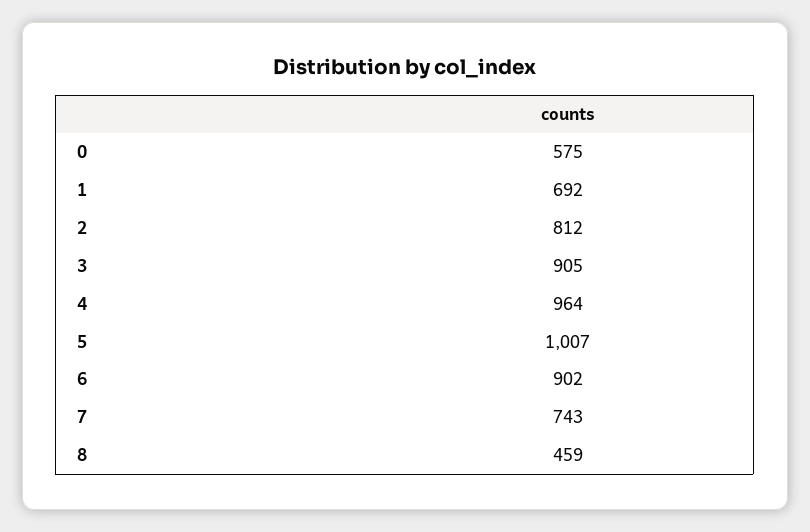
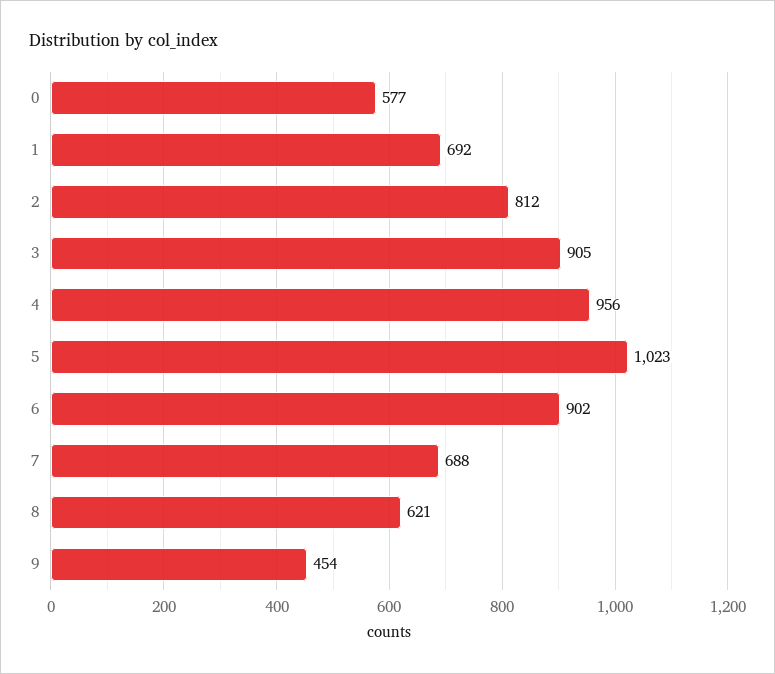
0: 575 -> 577
4: 964 -> 956
5: 1007 -> 1023
7: 743 -> 688
8: 459 -> 621
9: none -> 454

